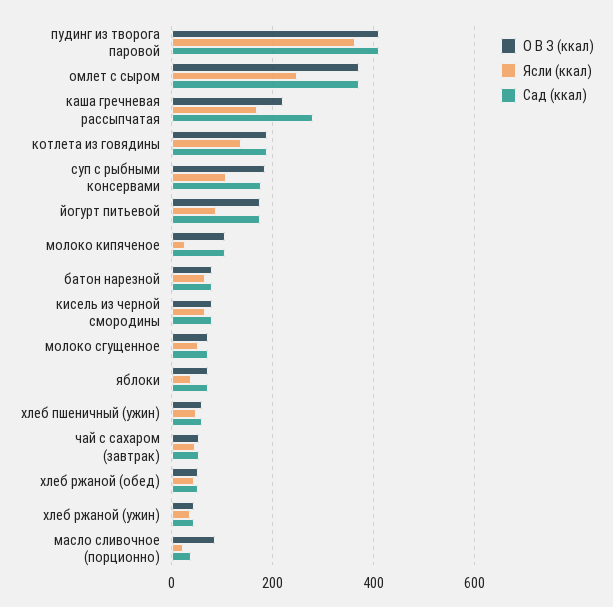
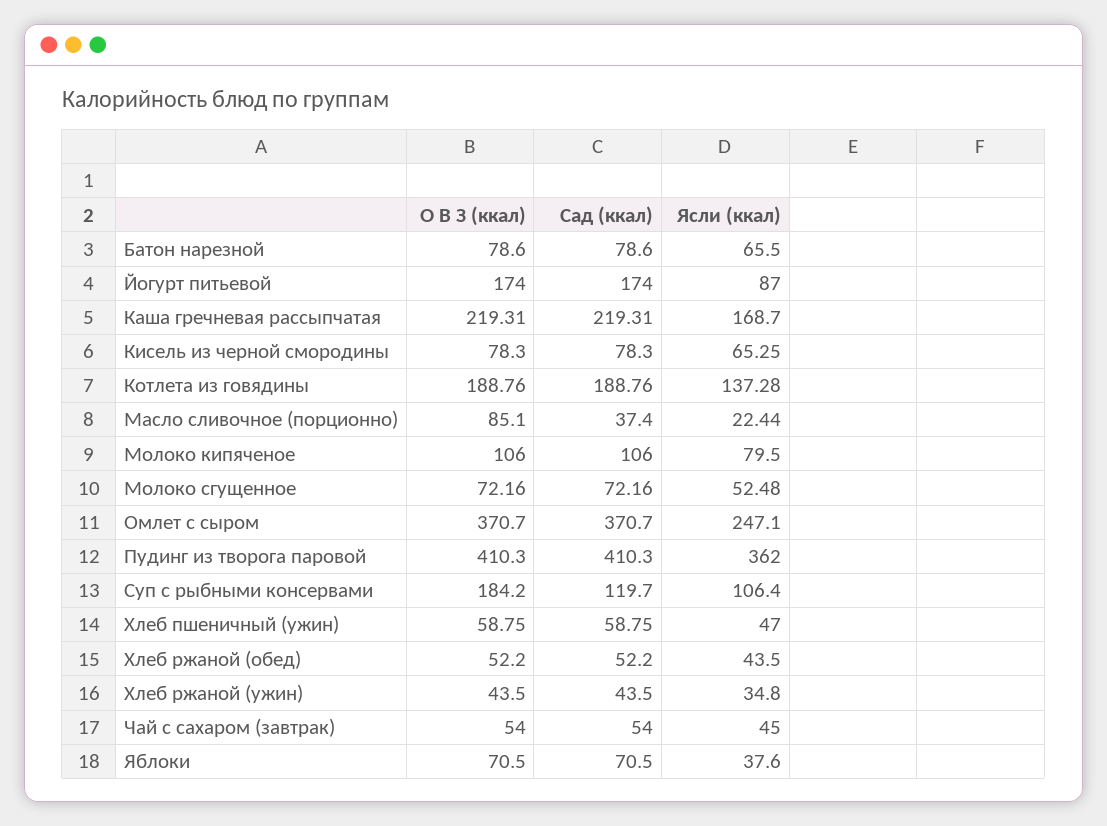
Сад (ккал), каша гречневая рассыпчатая: 280 -> 219.31
Сад (ккал), суп с рыбными консервами: 180 -> 119.7
Ясли (ккал), молоко кипяченое: 20 -> 79.5

